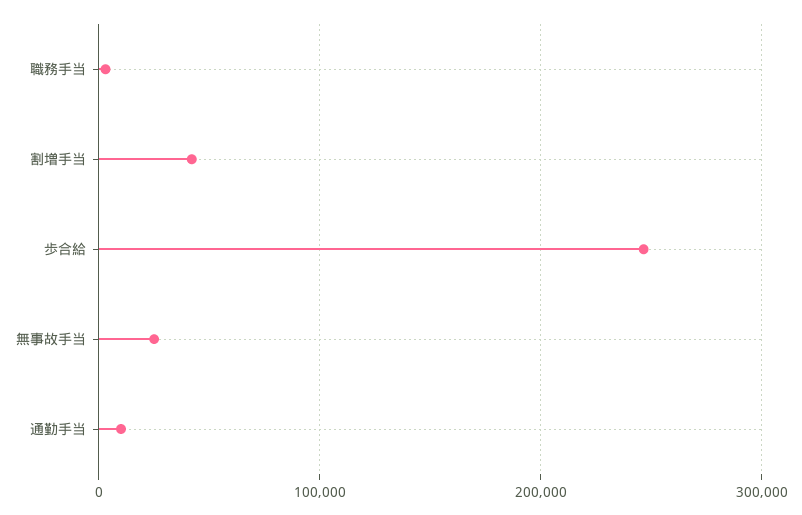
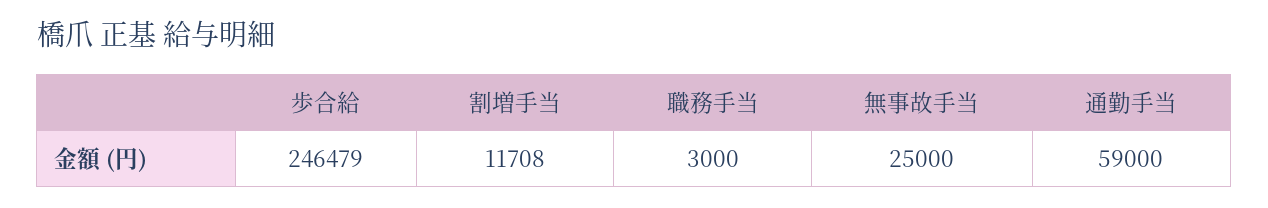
割増手当: 40000 -> 11708
通勤手当: 10000 -> 59000

